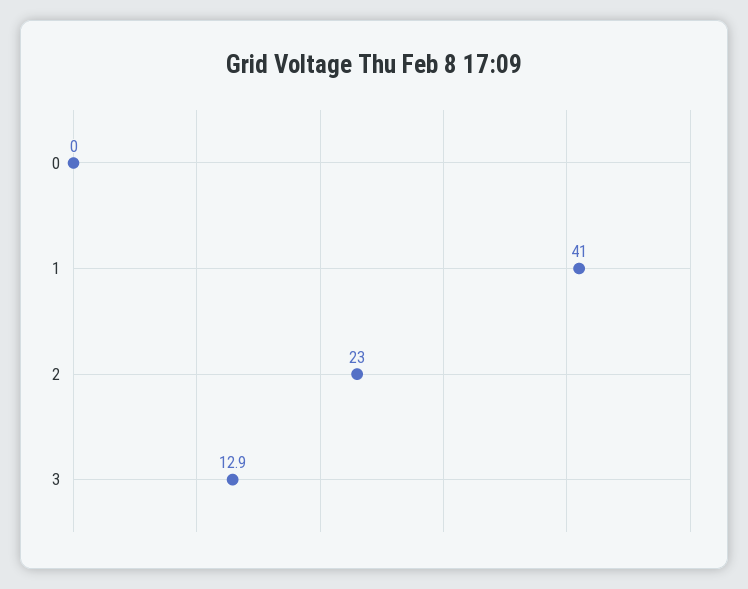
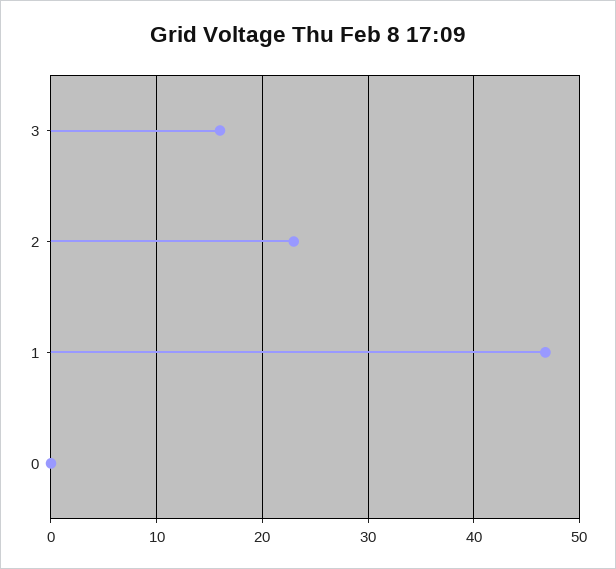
1: 41 -> 47
3: 12.9 -> 16

